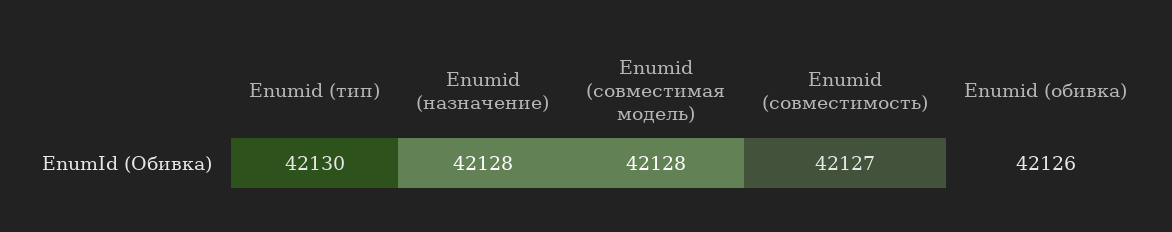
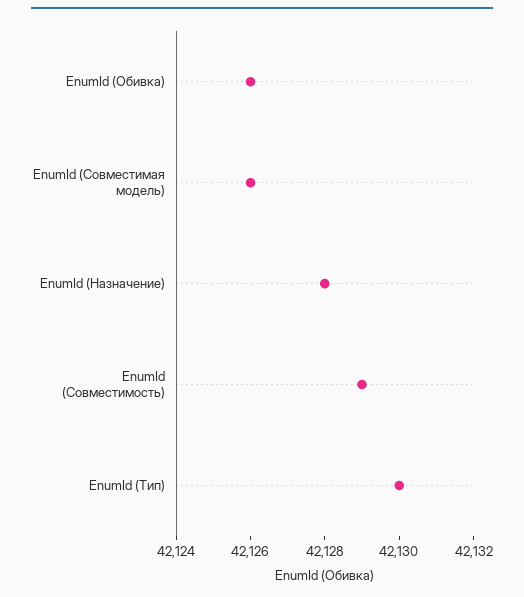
Enumid (совместимая модель): 42128 -> 42126
Enumid (совместимость): 42127 -> 42129

